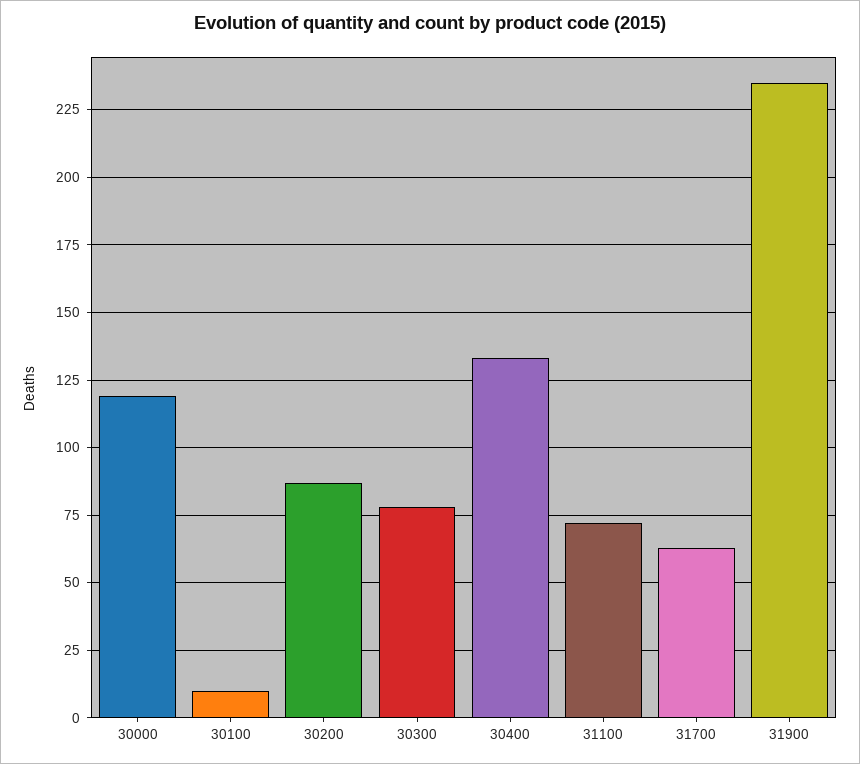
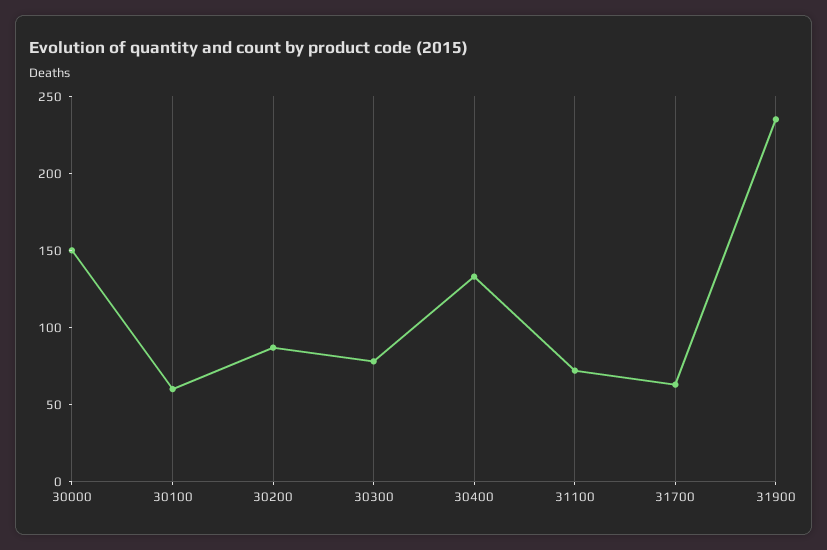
30000: 120 -> 150
30100: 10 -> 60

